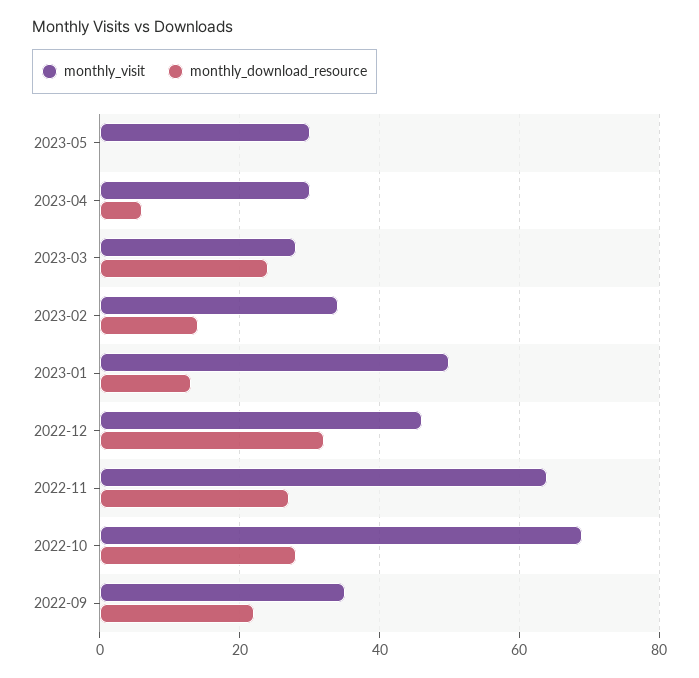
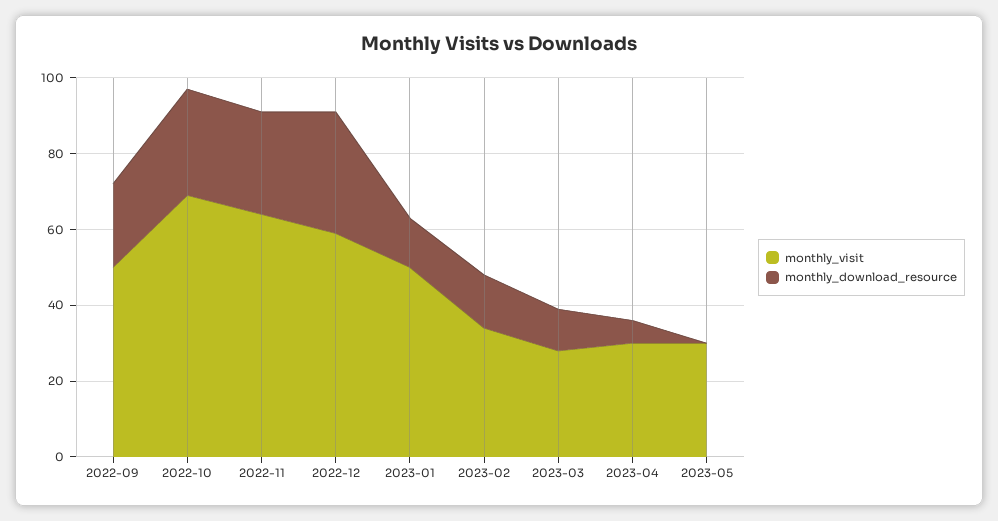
monthly_download_resource, 2023-03: 25 -> 10
monthly_visit, 2022-12: 45 -> 60
monthly_visit, 2022-09: 35 -> 50

